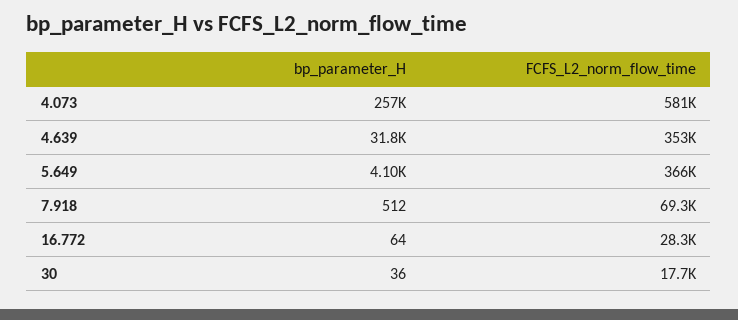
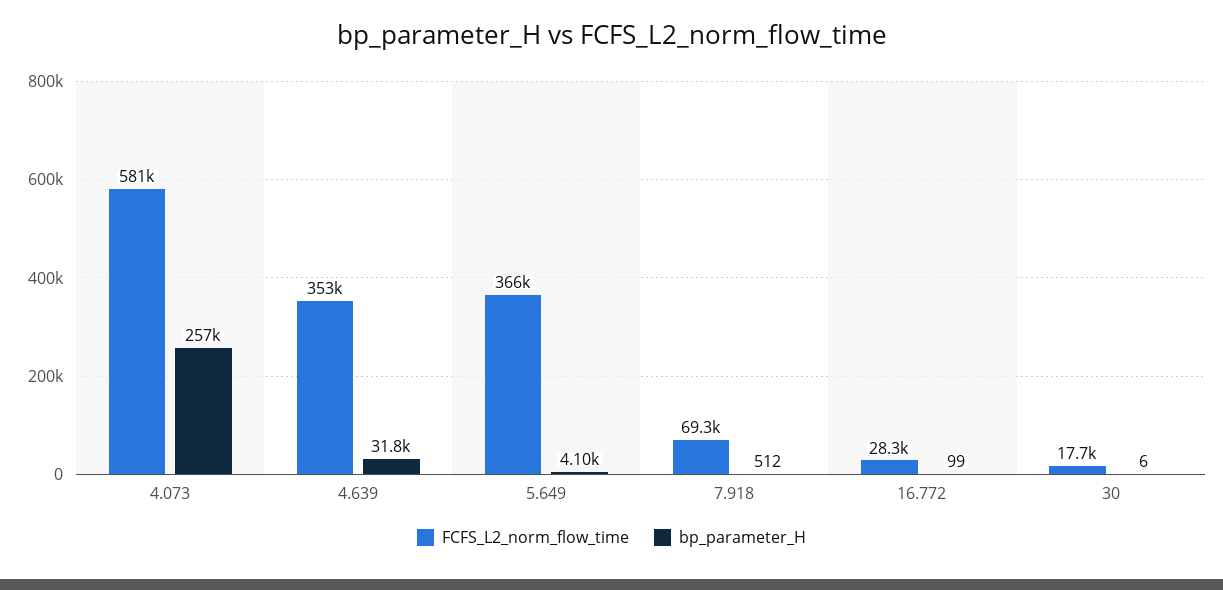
bp_parameter_H, 16.772: 64 -> 99
bp_parameter_H, 30: 36 -> 6

